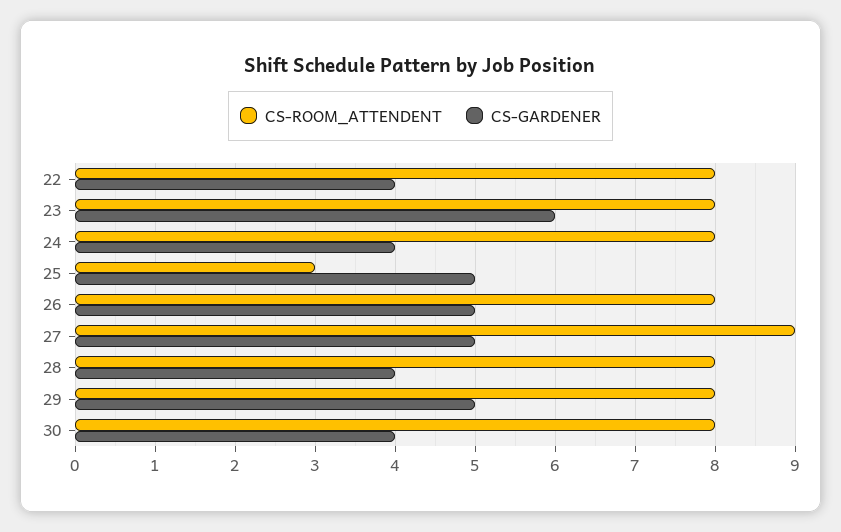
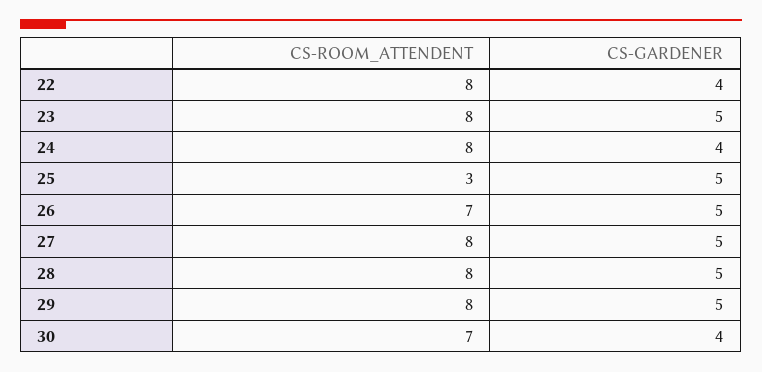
CS-GARDENER, 23: 6 -> 5
CS-ROOM_ATTENDENT, 26: 8 -> 7
CS-ROOM_ATTENDENT, 27: 9 -> 8
CS-GARDENER, 28: 4 -> 5
CS-ROOM_ATTENDENT, 30: 8 -> 7

